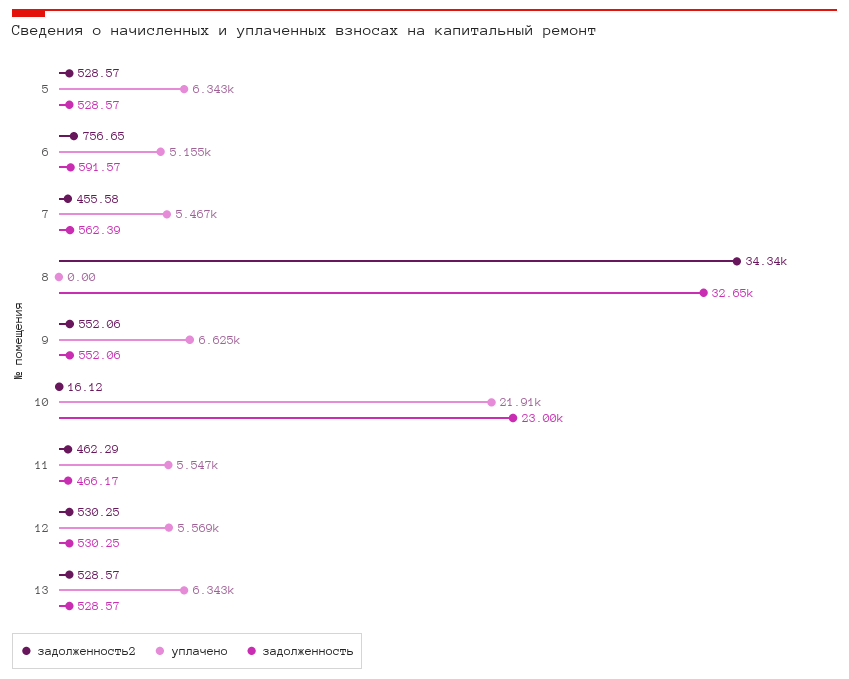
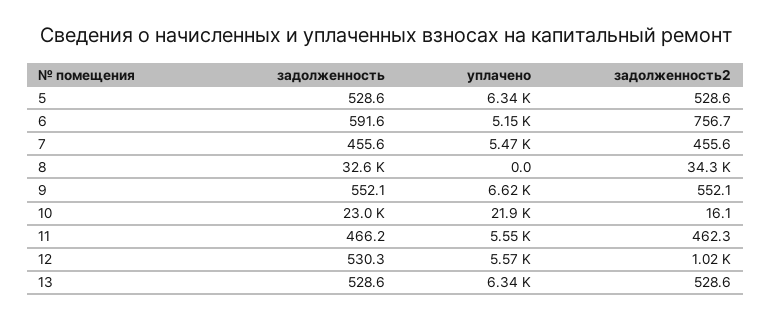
задолженность, 7: 562.39 -> 455.6
задолженность2, 12: 530.25 -> 1020

